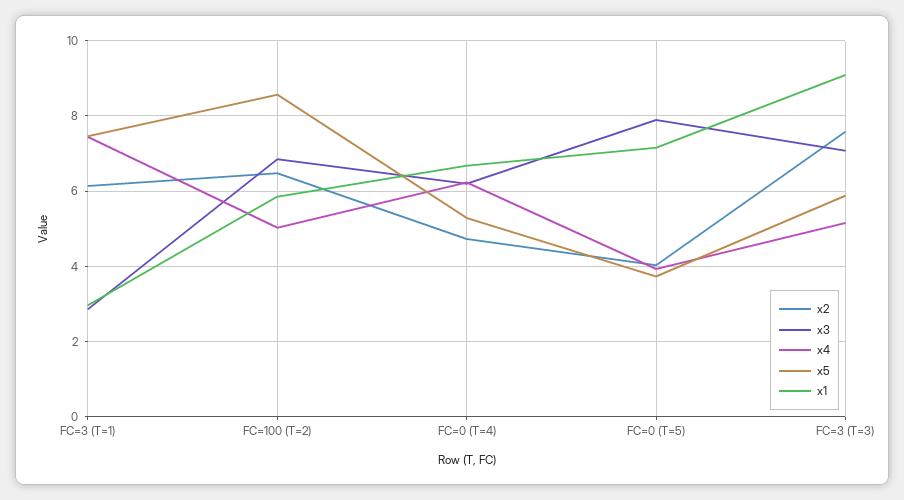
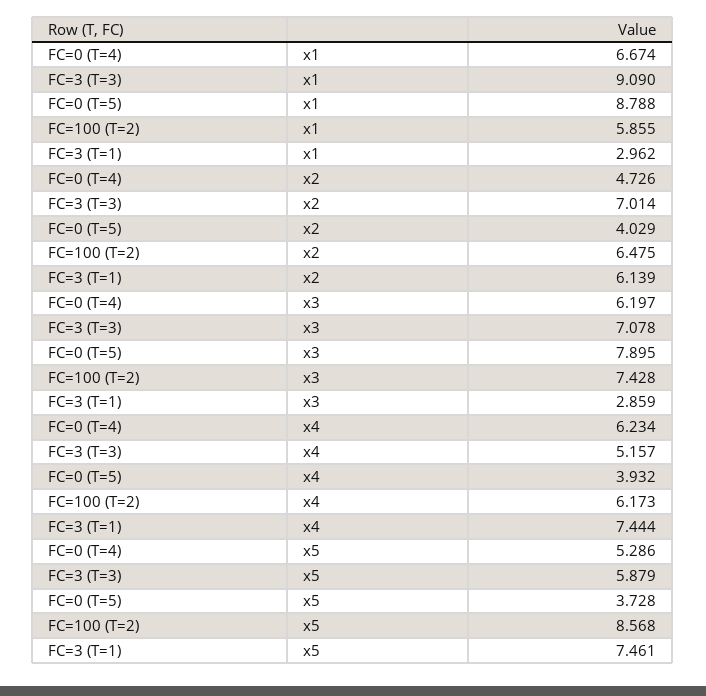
x3, FC=100 (T=2): 6.8 -> 7.428
x4, FC=100 (T=2): 5 -> 6.173
x1, FC=0 (T=5): 7.2 -> 8.788
x2, FC=3 (T=3): 7.6 -> 7.014

